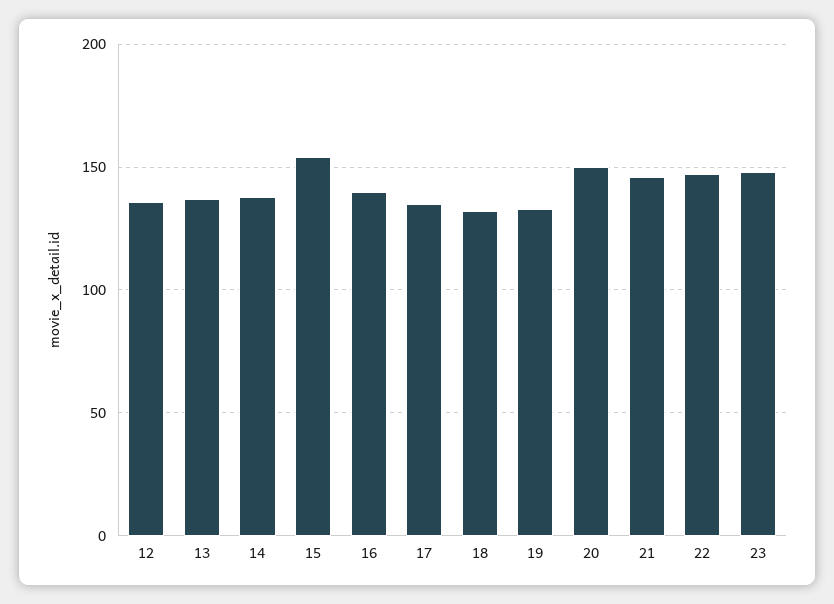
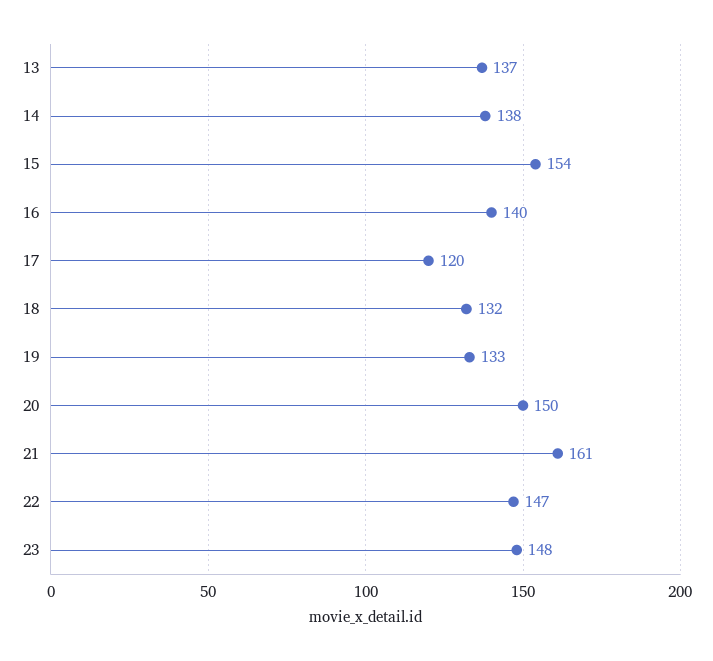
12: 135 -> none
17: 135 -> 120
21: 145 -> 161

